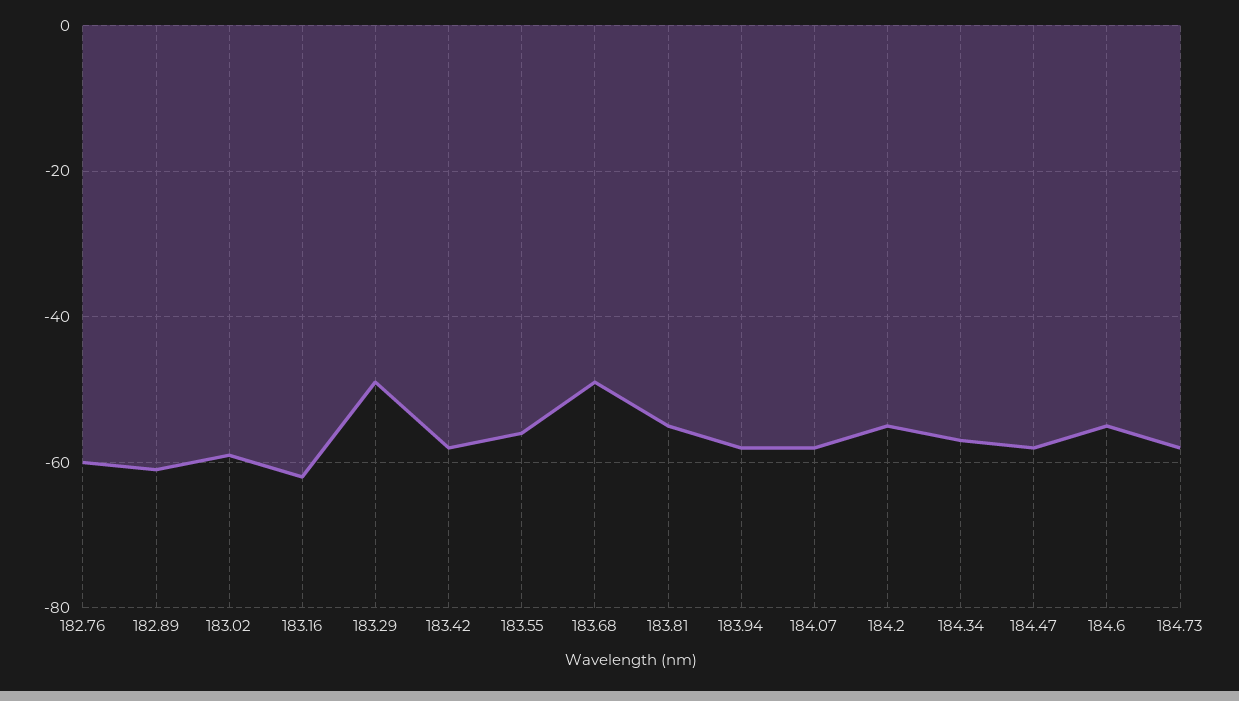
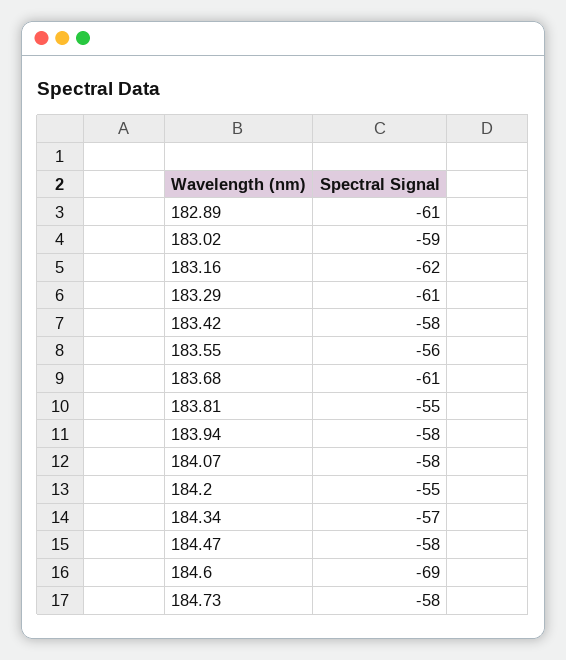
182.76: -60 -> none
183.29: -50 -> -61
183.68: -50 -> -61
184.6: -55 -> -69

